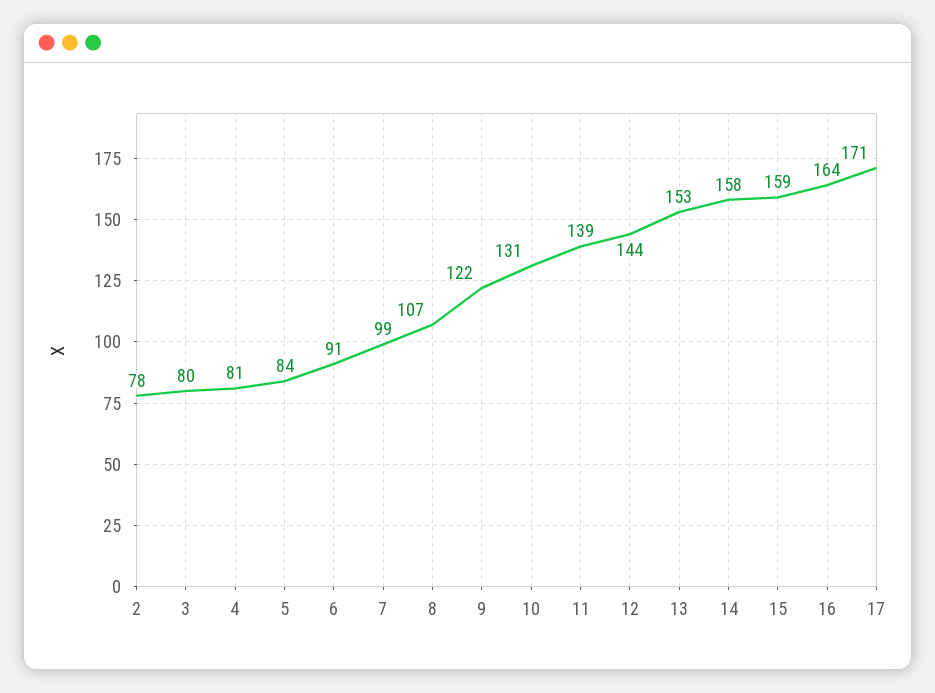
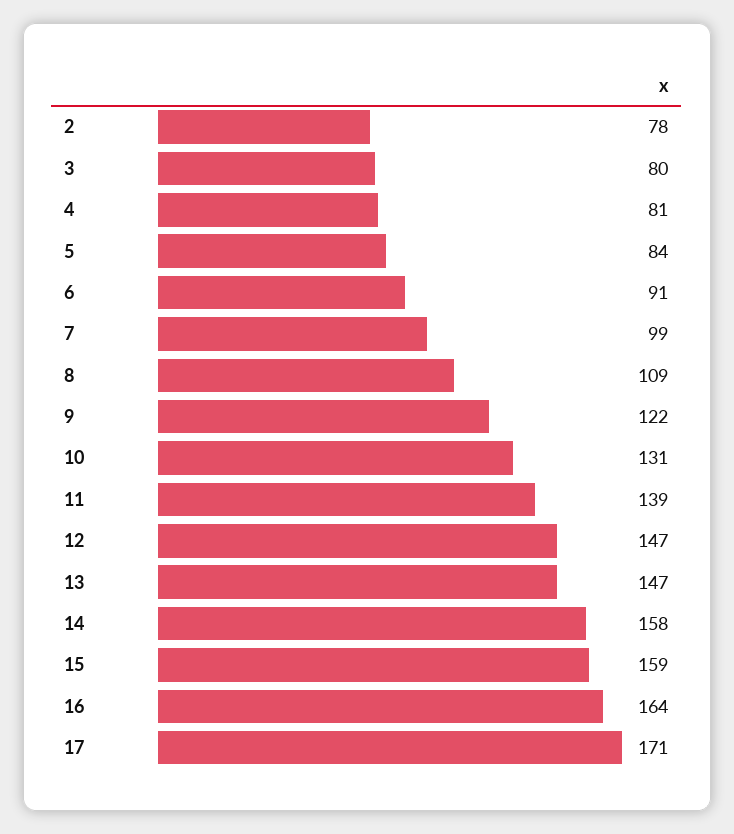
8: 107 -> 109
12: 144 -> 147
13: 153 -> 147

